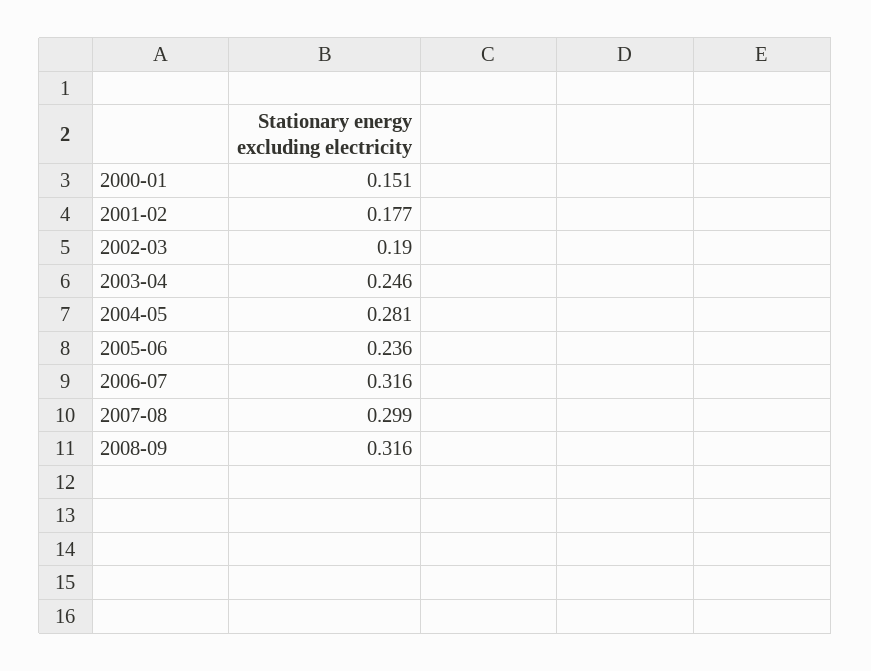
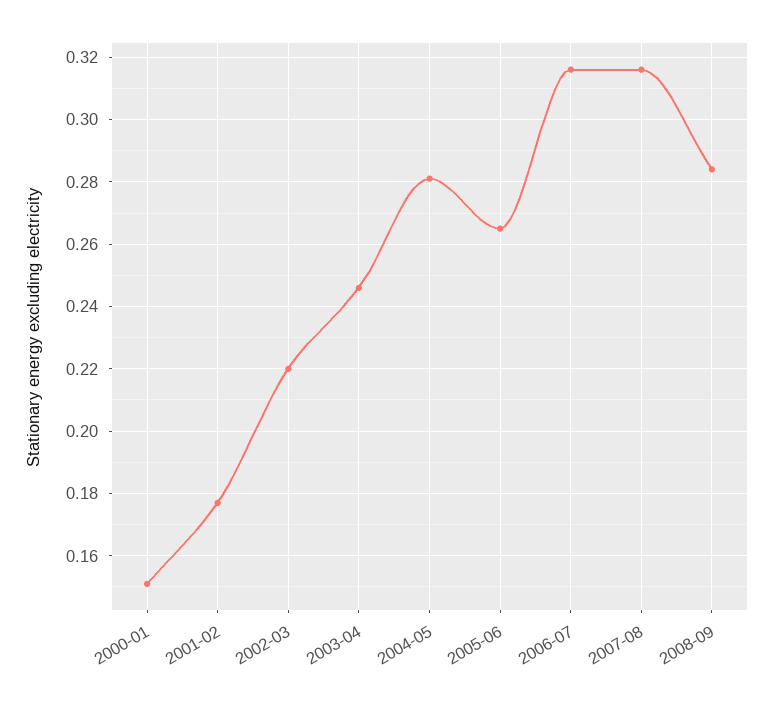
2002-03: 0.19 -> 0.22
2005-06: 0.236 -> 0.265
2007-08: 0.299 -> 0.315
2008-09: 0.316 -> 0.285

